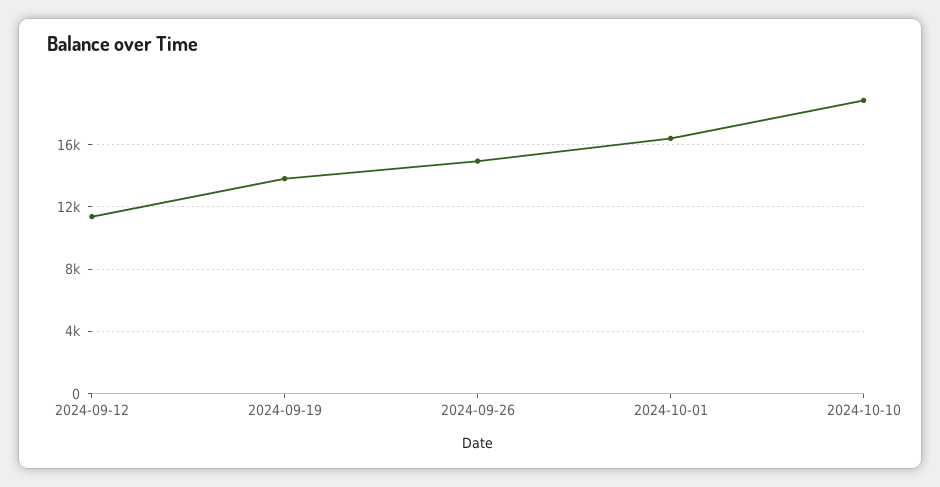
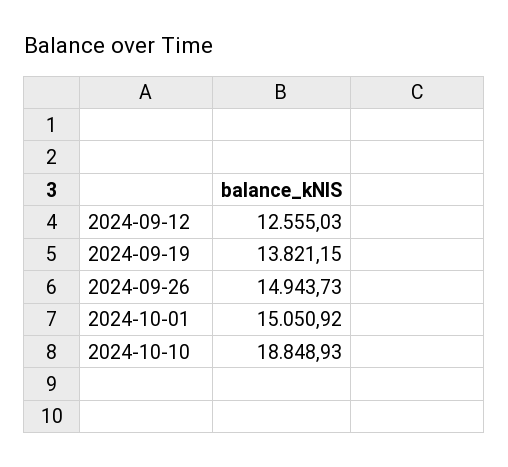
2024-09-12: 11500 -> 12555.03
2024-10-01: 16500 -> 15050.92

